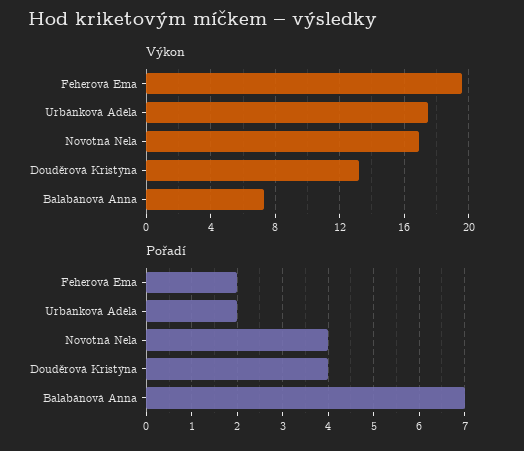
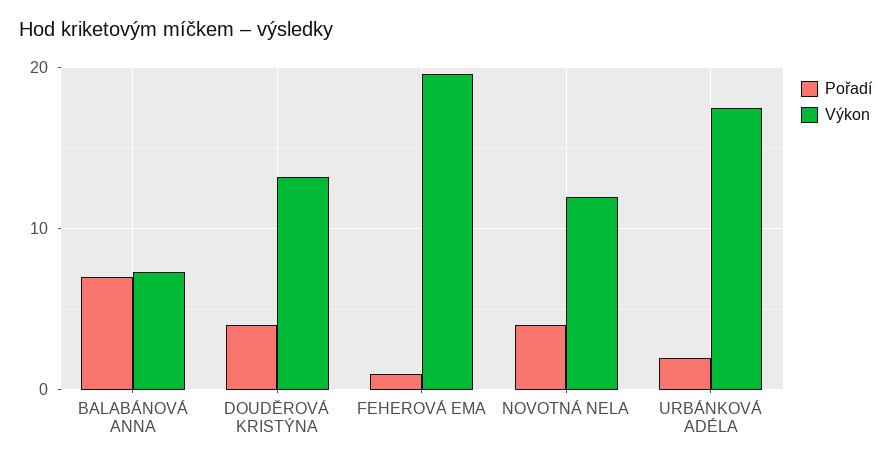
Výkon, Novotná Nela: 17 -> 12
Pořadí, Feherová Ema: 2 -> 1

